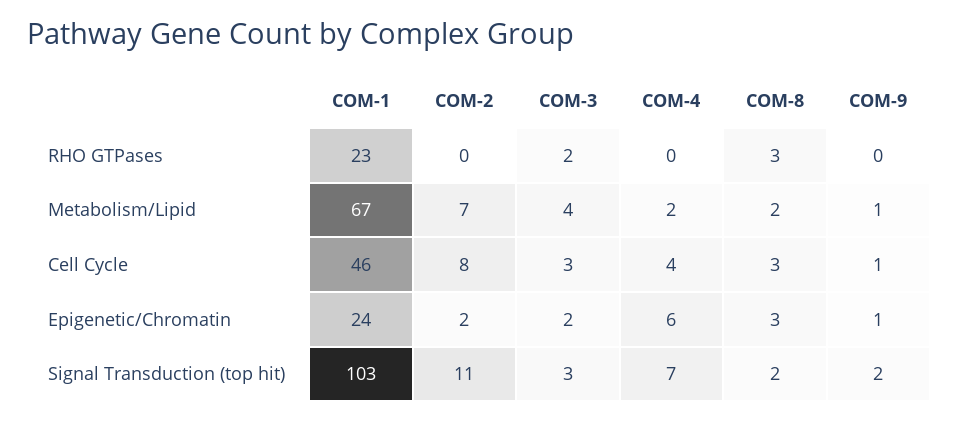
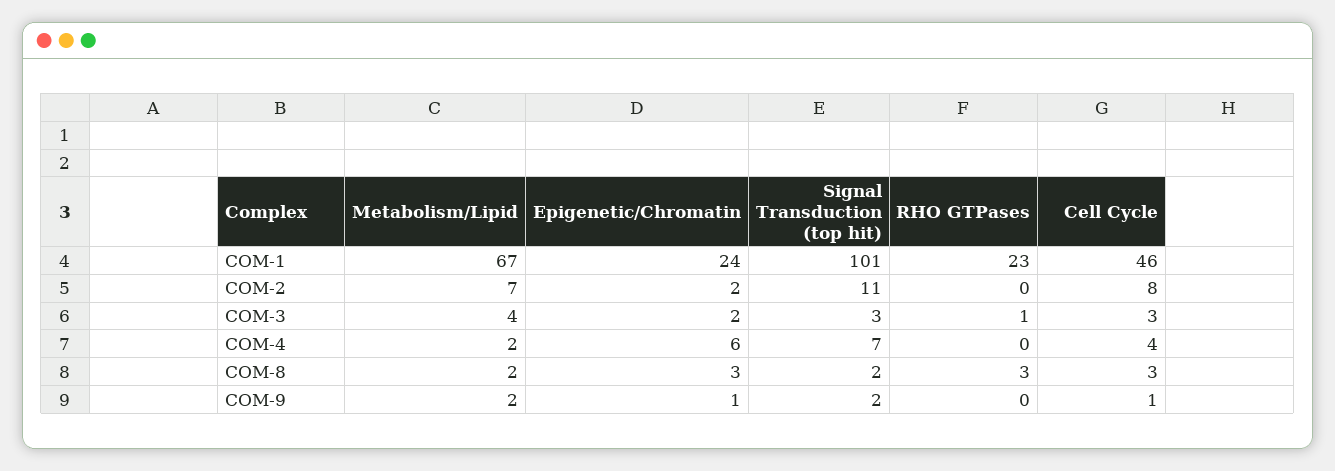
COM-3, RHO GTPases: 2 -> 1
COM-9, Metabolism/Lipid: 1 -> 2
COM-1, Signal Transduction (top hit): 103 -> 101

